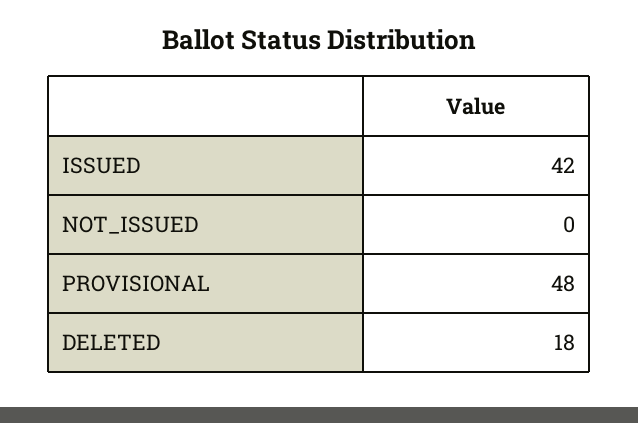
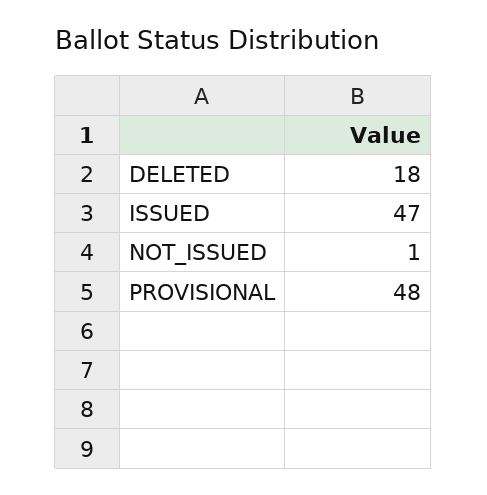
ISSUED: 42 -> 47
NOT_ISSUED: 0 -> 1

